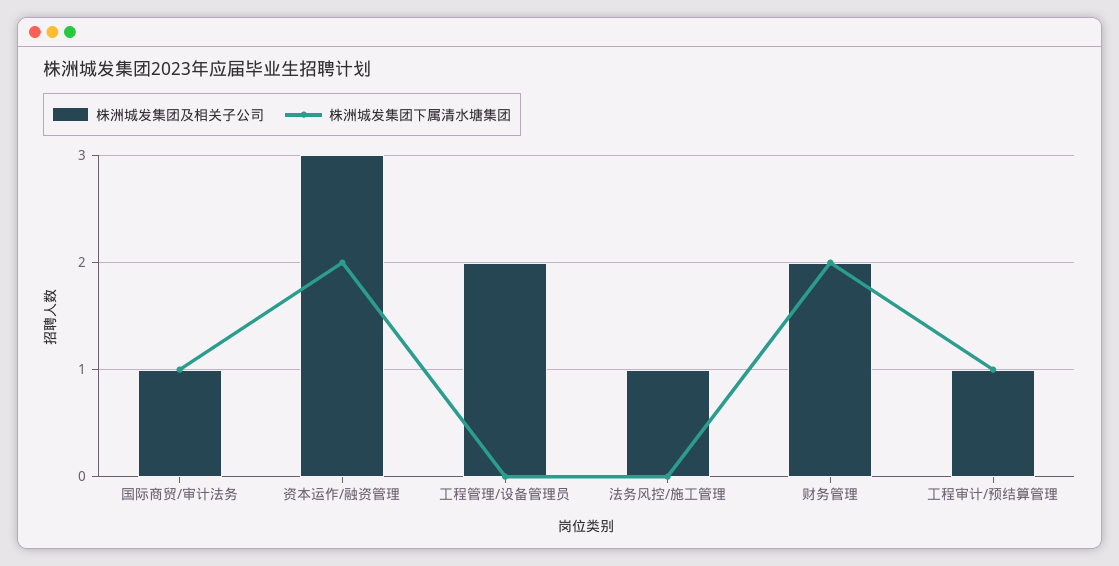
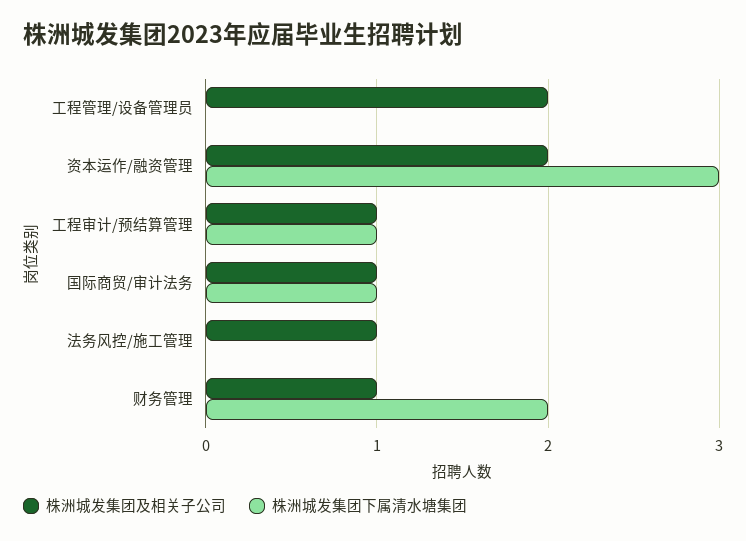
株洲城发集团及相关子公司, 资本运作/融资管理: 3 -> 2
株洲城发集团下属清水塘集团, 资本运作/融资管理: 2 -> 3
株洲城发集团及相关子公司, 财务管理: 2 -> 1

